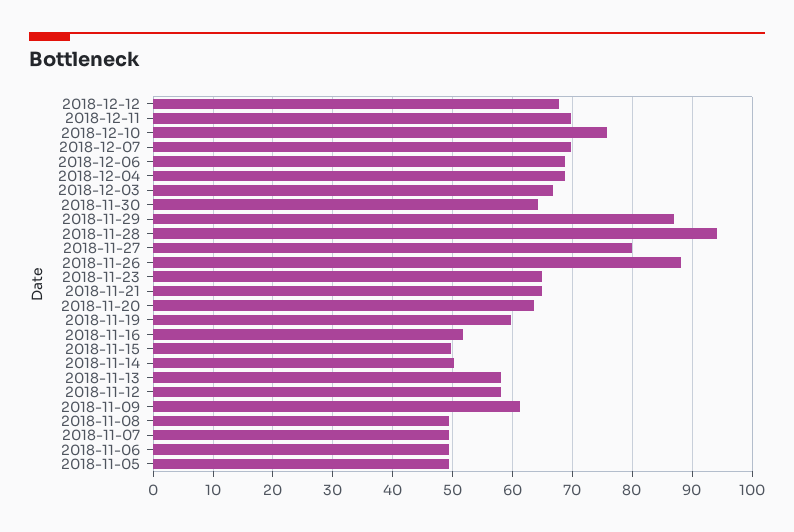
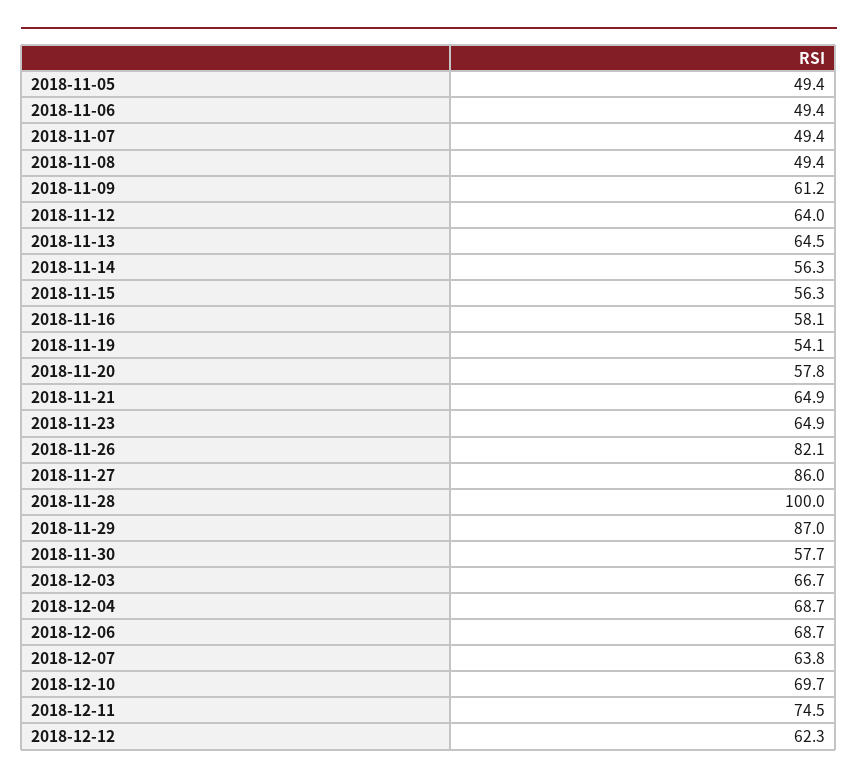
2018-12-12: 68 -> 62.3
2018-12-11: 70 -> 74.5
2018-12-10: 76 -> 69.7
2018-12-07: 70 -> 63.8
2018-11-30: 64 -> 57.7
2018-11-28: 94 -> 100
2018-11-27: 80 -> 86
2018-11-26: 88 -> 82.1
2018-11-20: 64 -> 57.8
2018-11-19: 60 -> 54.1
2018-11-16: 52 -> 58.1
2018-11-15: 50 -> 56.3
2018-11-14: 50 -> 56.3
2018-11-13: 58 -> 64.5
2018-11-12: 58 -> 64

